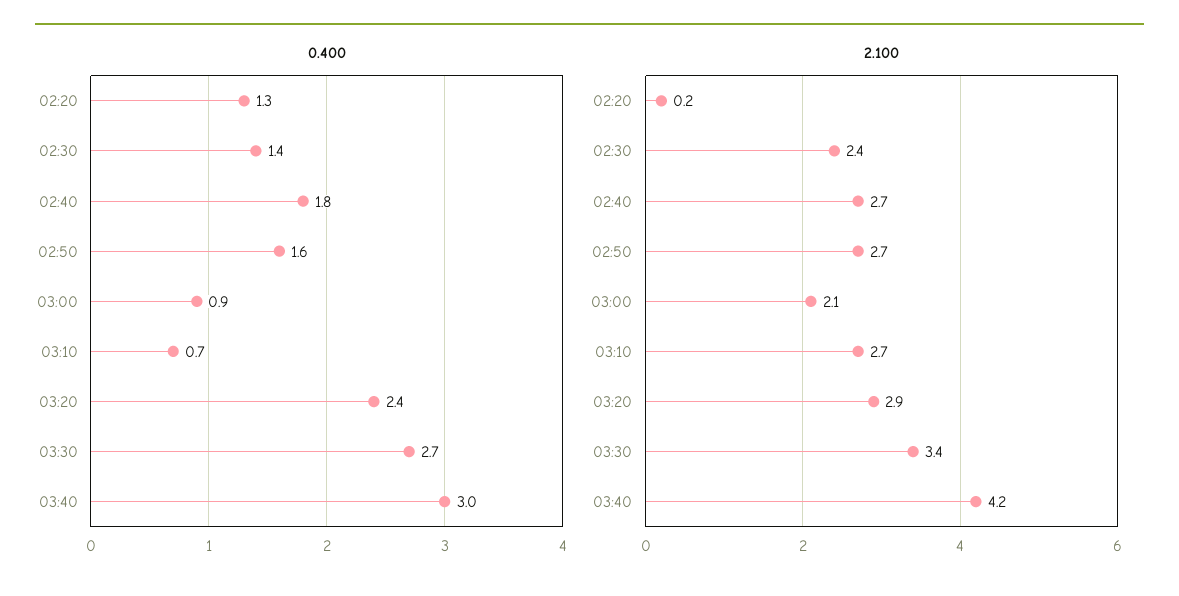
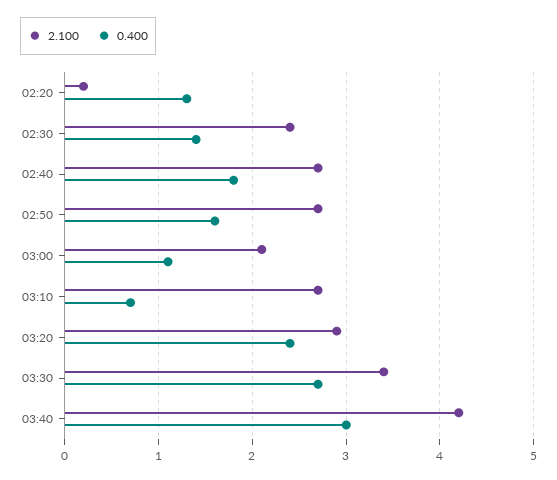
0.400, 03:00: 0.9 -> 1.1

